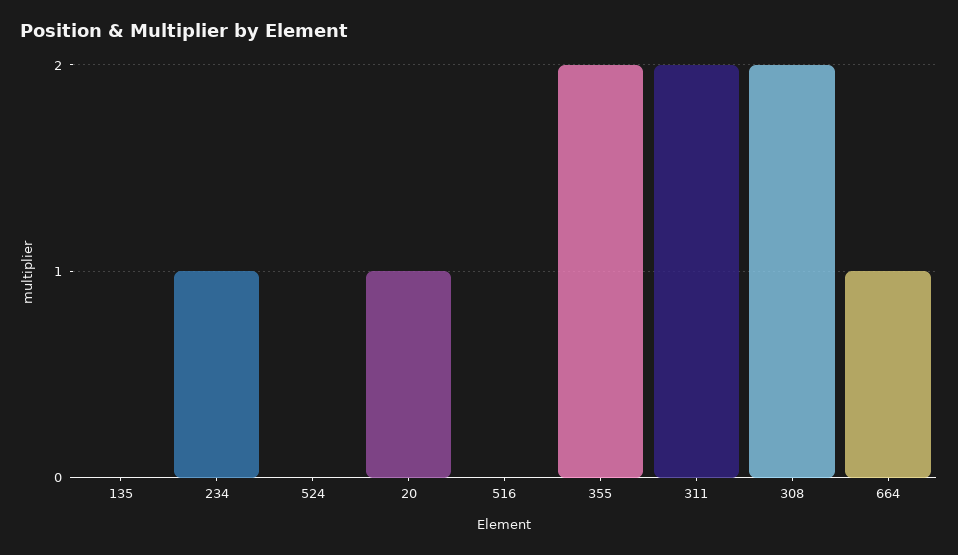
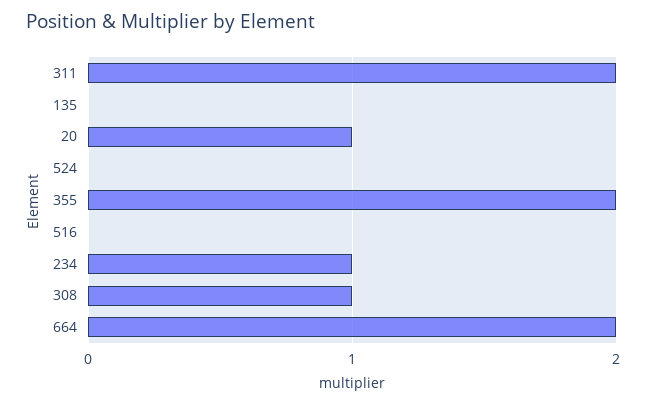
308: 2 -> 1
664: 1 -> 2

